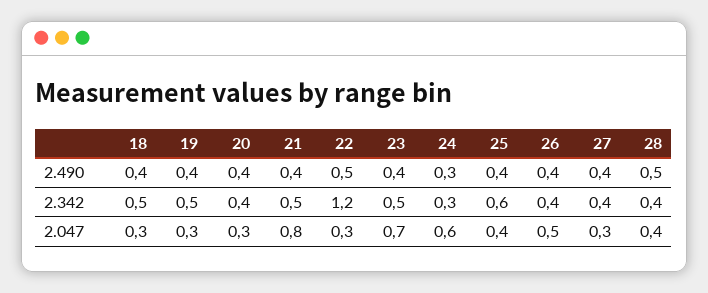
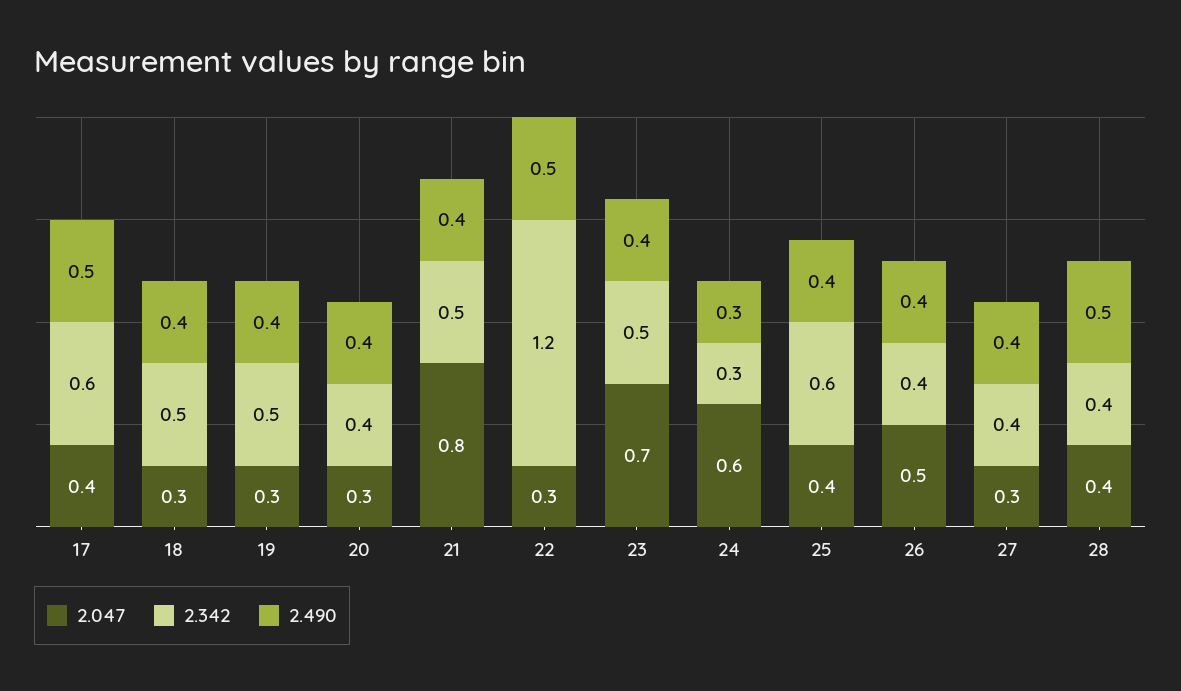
2.047, 17: none -> 0.4
2.342, 17: none -> 0.6
2.490, 17: none -> 0.5

